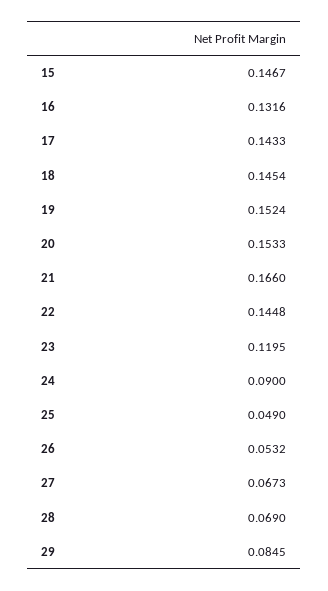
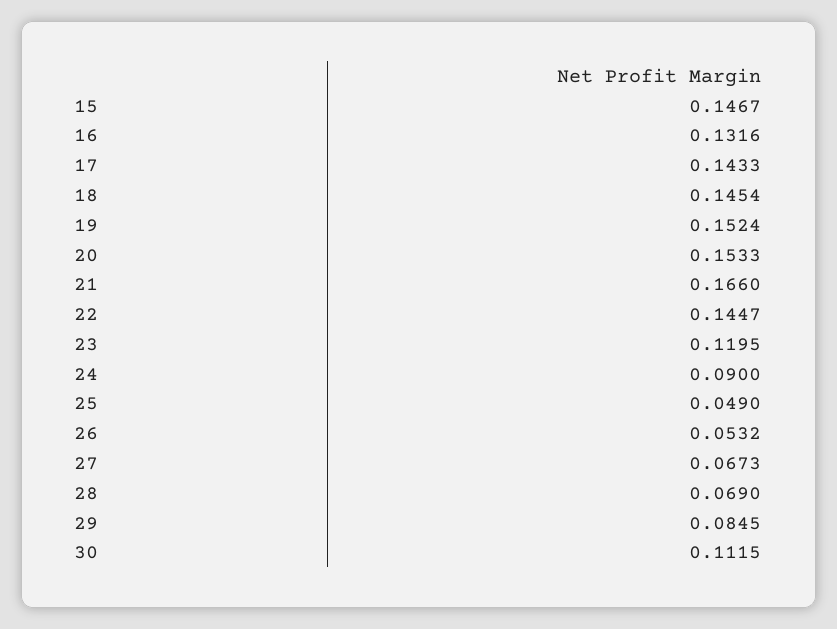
22: 0.1448 -> 0.1447
30: none -> 0.1115

